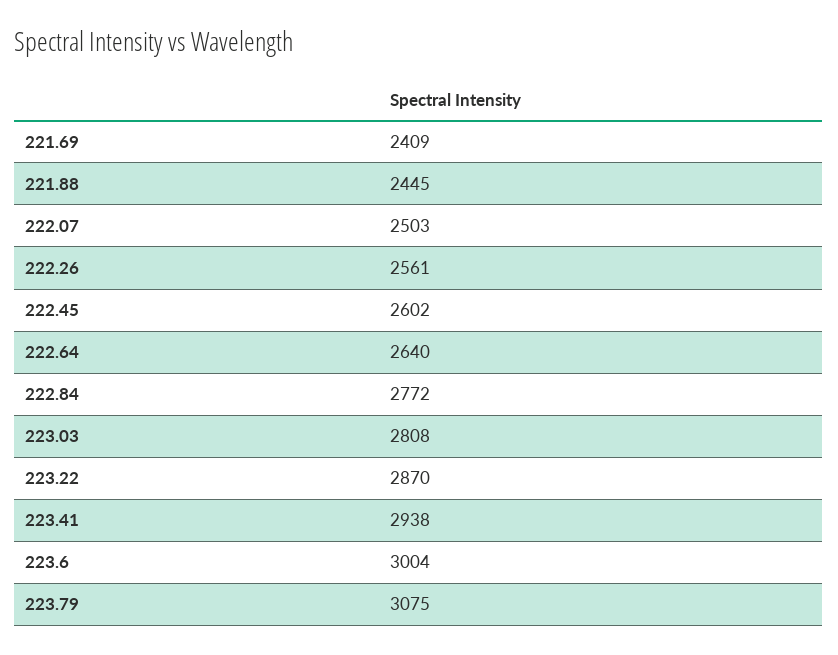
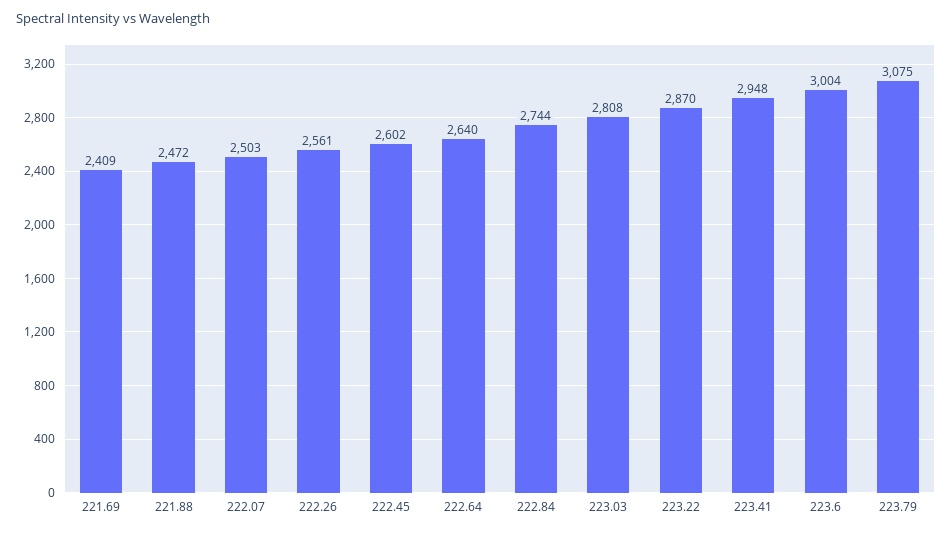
221.88: 2445 -> 2472
222.84: 2772 -> 2744
223.41: 2938 -> 2948

